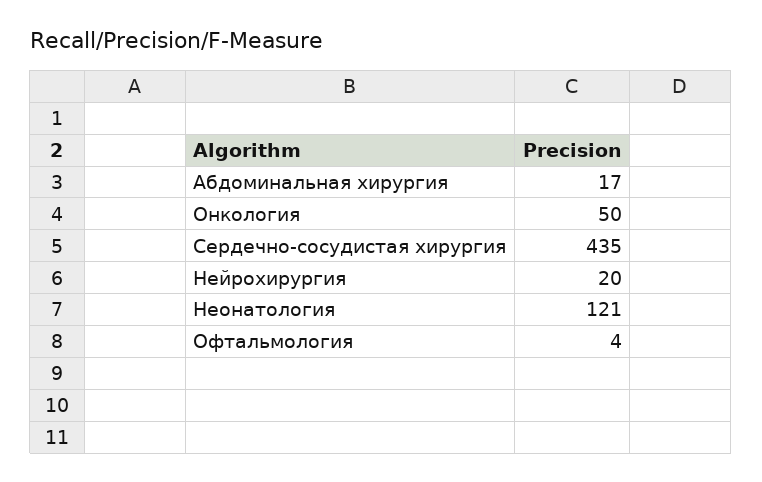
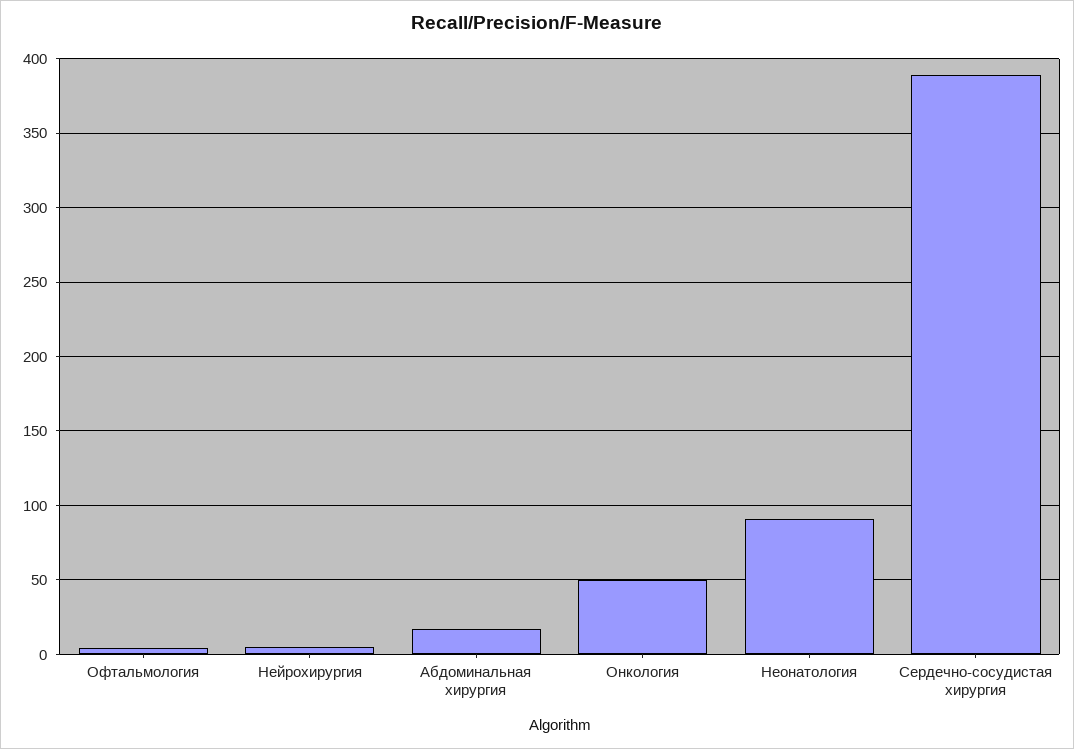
Сердечно-сосудистая хирургия: 435 -> 390
Нейрохирургия: 20 -> 5
Неонатология: 121 -> 90

